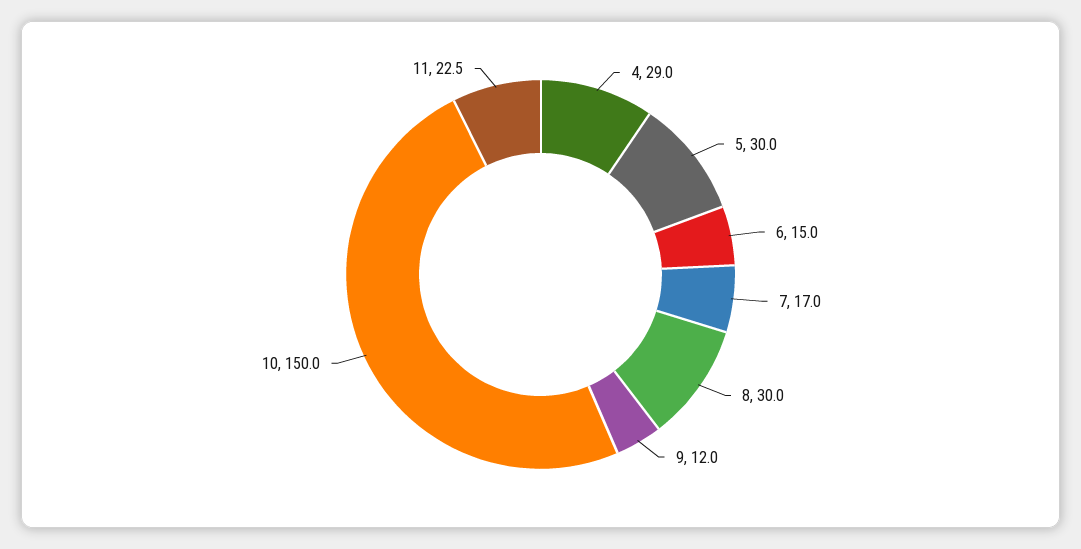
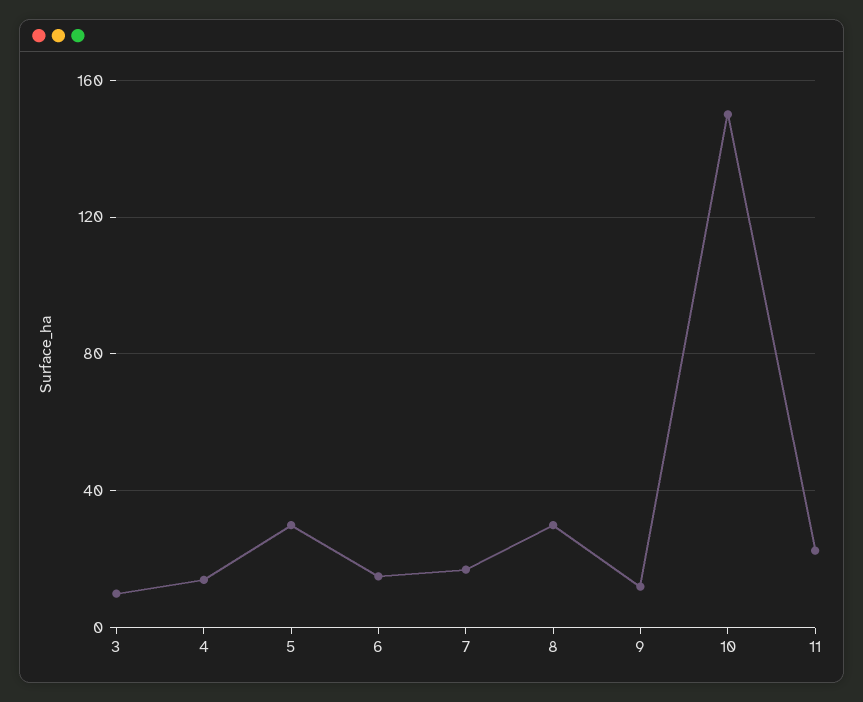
4: 29 -> 15
3: none -> 10

